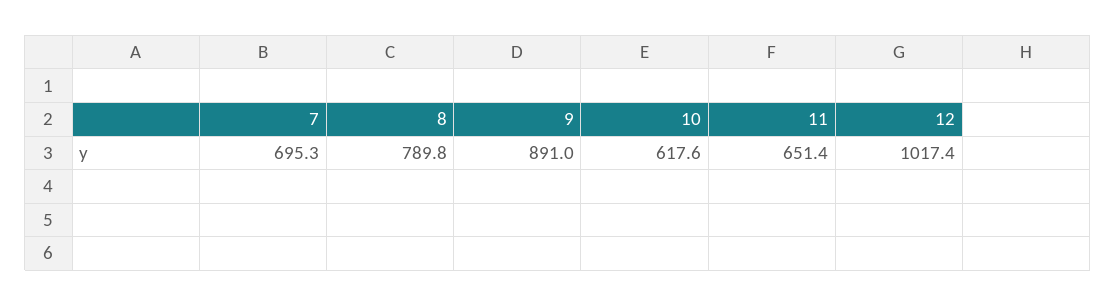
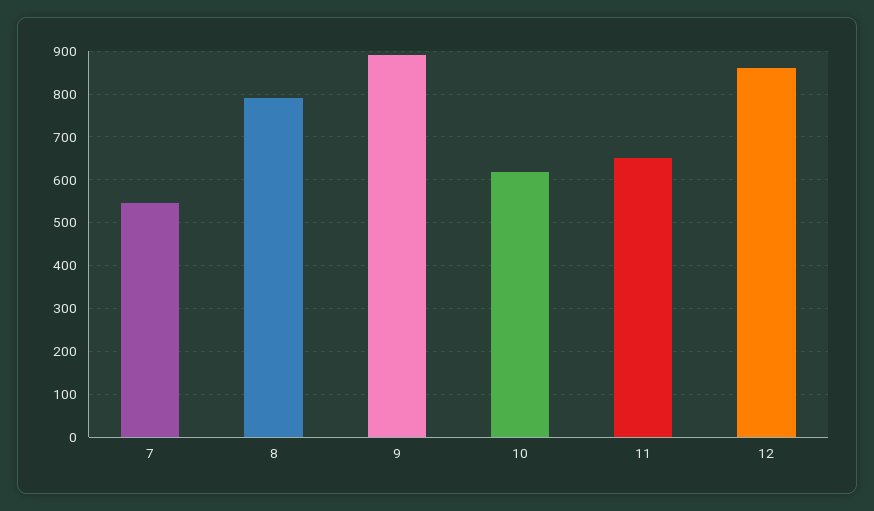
7: 695.3 -> 540
12: 1017.4 -> 860

